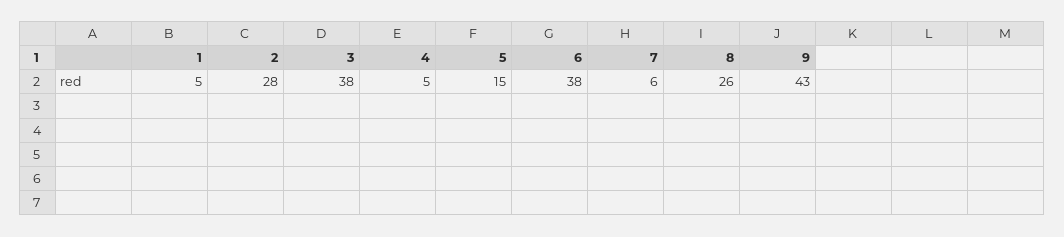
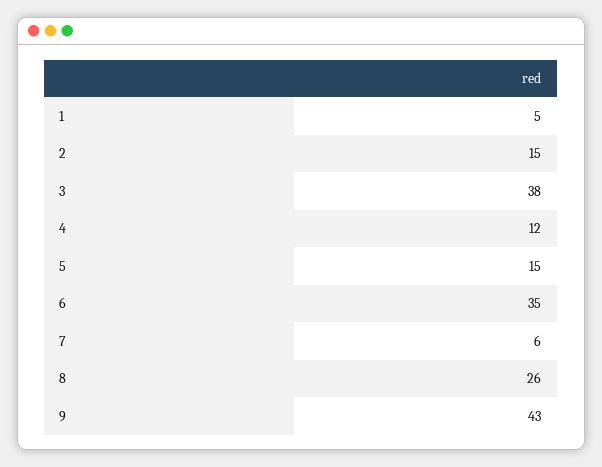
2: 28 -> 15
4: 5 -> 12
6: 38 -> 35

